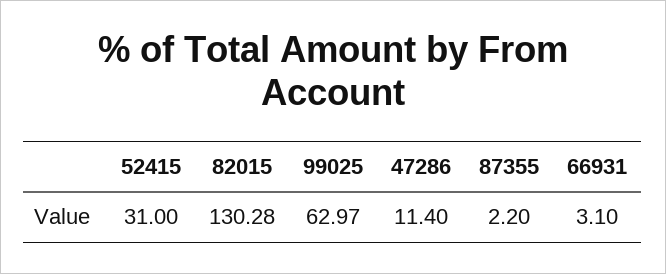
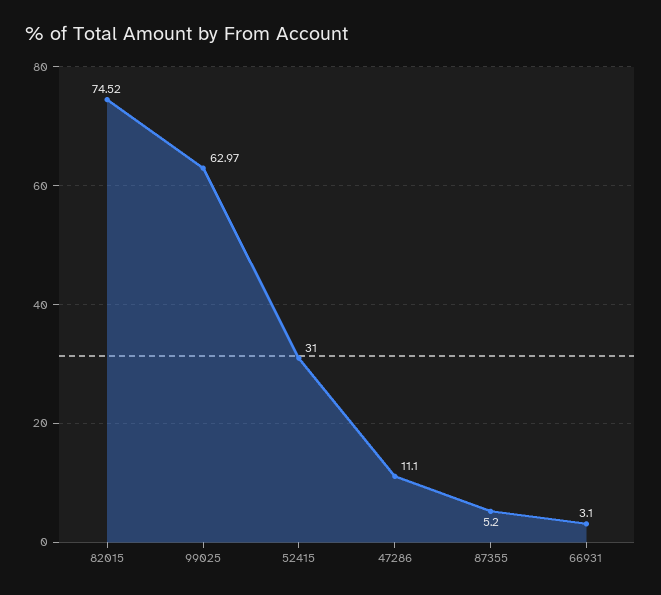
82015: 130.28 -> 74.52
47286: 11.4 -> 11.1
87355: 2.2 -> 5.2

